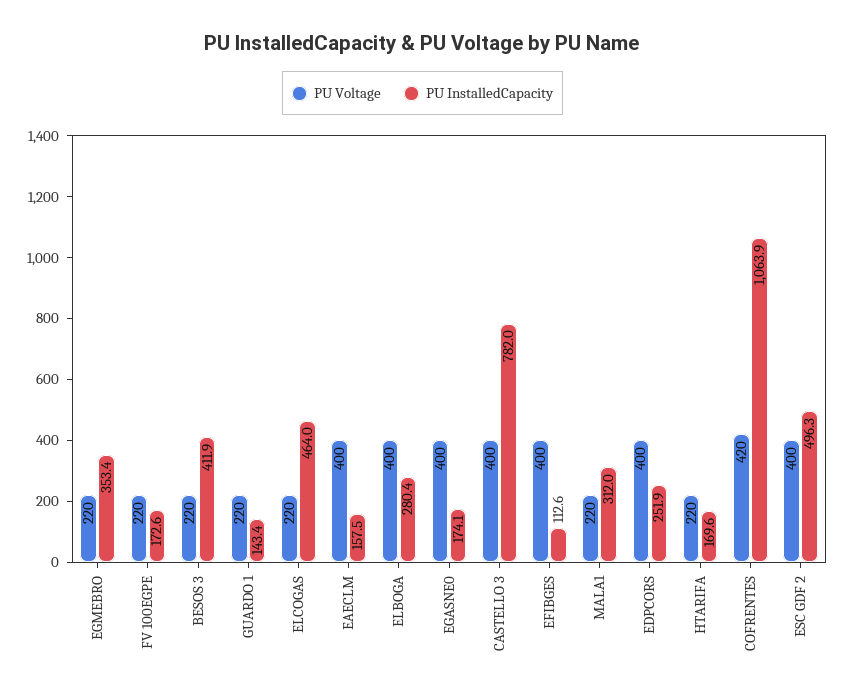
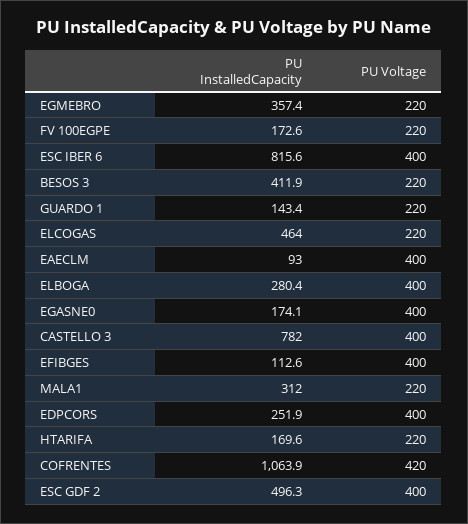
PU InstalledCapacity, EGMEBRO: 353.4 -> 357.4
PU InstalledCapacity, EAECLM: 157.5 -> 93
PU InstalledCapacity, ESC IBER 6: none -> 815.6
PU Voltage, ESC IBER 6: none -> 400

